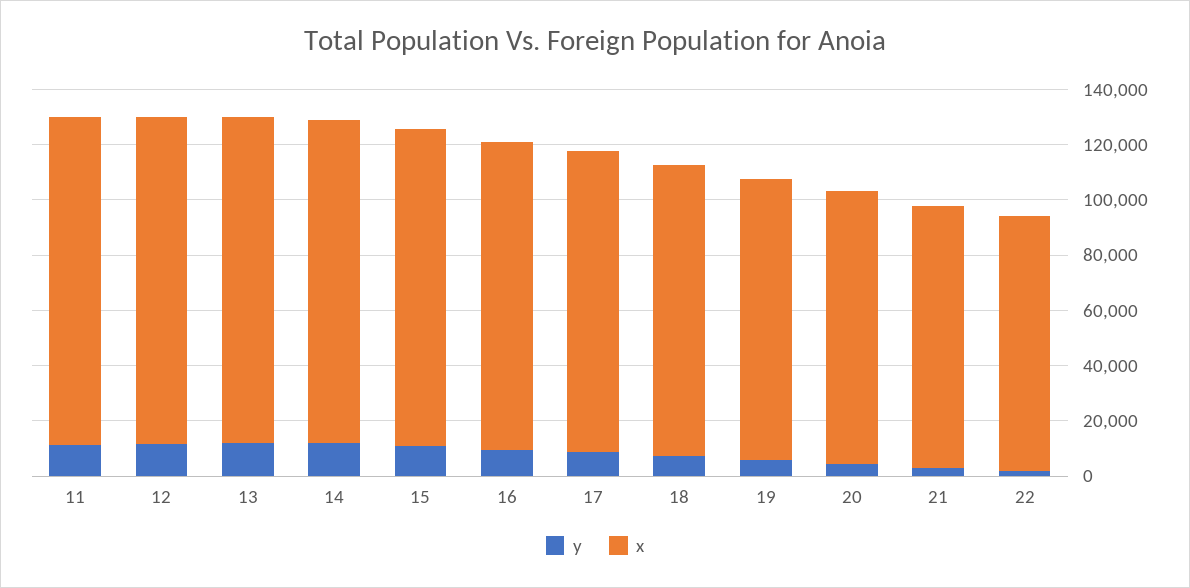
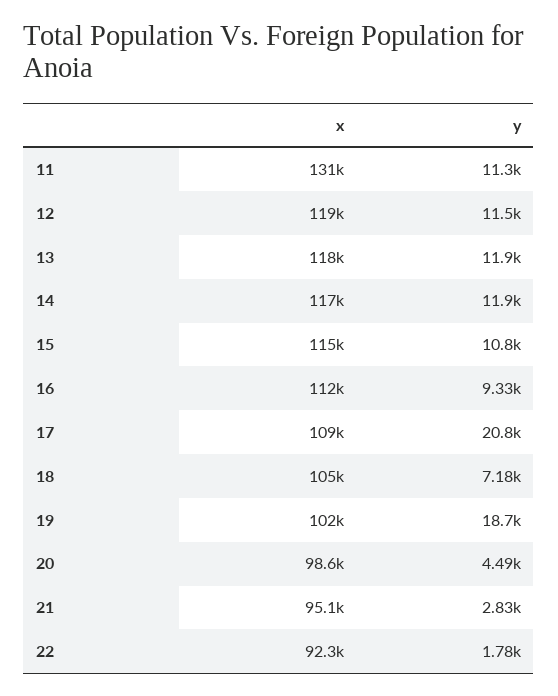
x, 11: 120000 -> 131000
y, 17: 10000 -> 20800
y, 19: 5000 -> 18700

